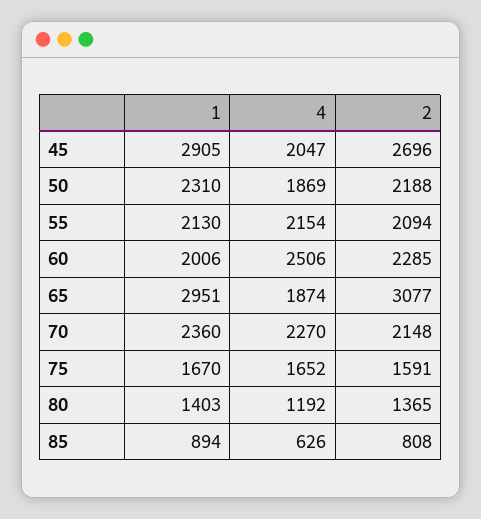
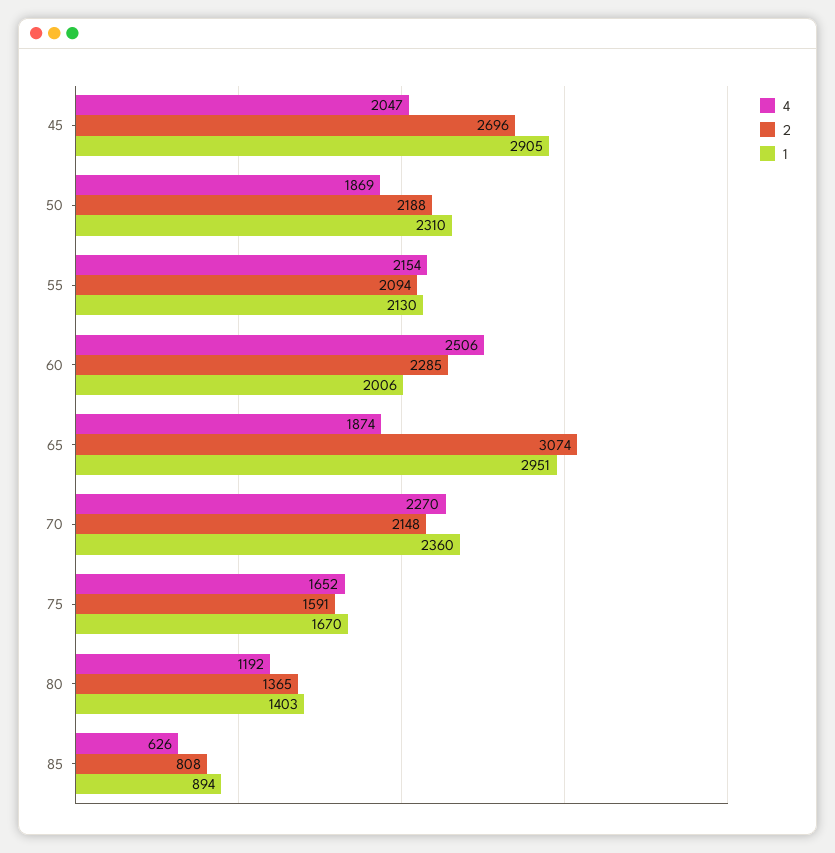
2, 65: 3077 -> 3074

